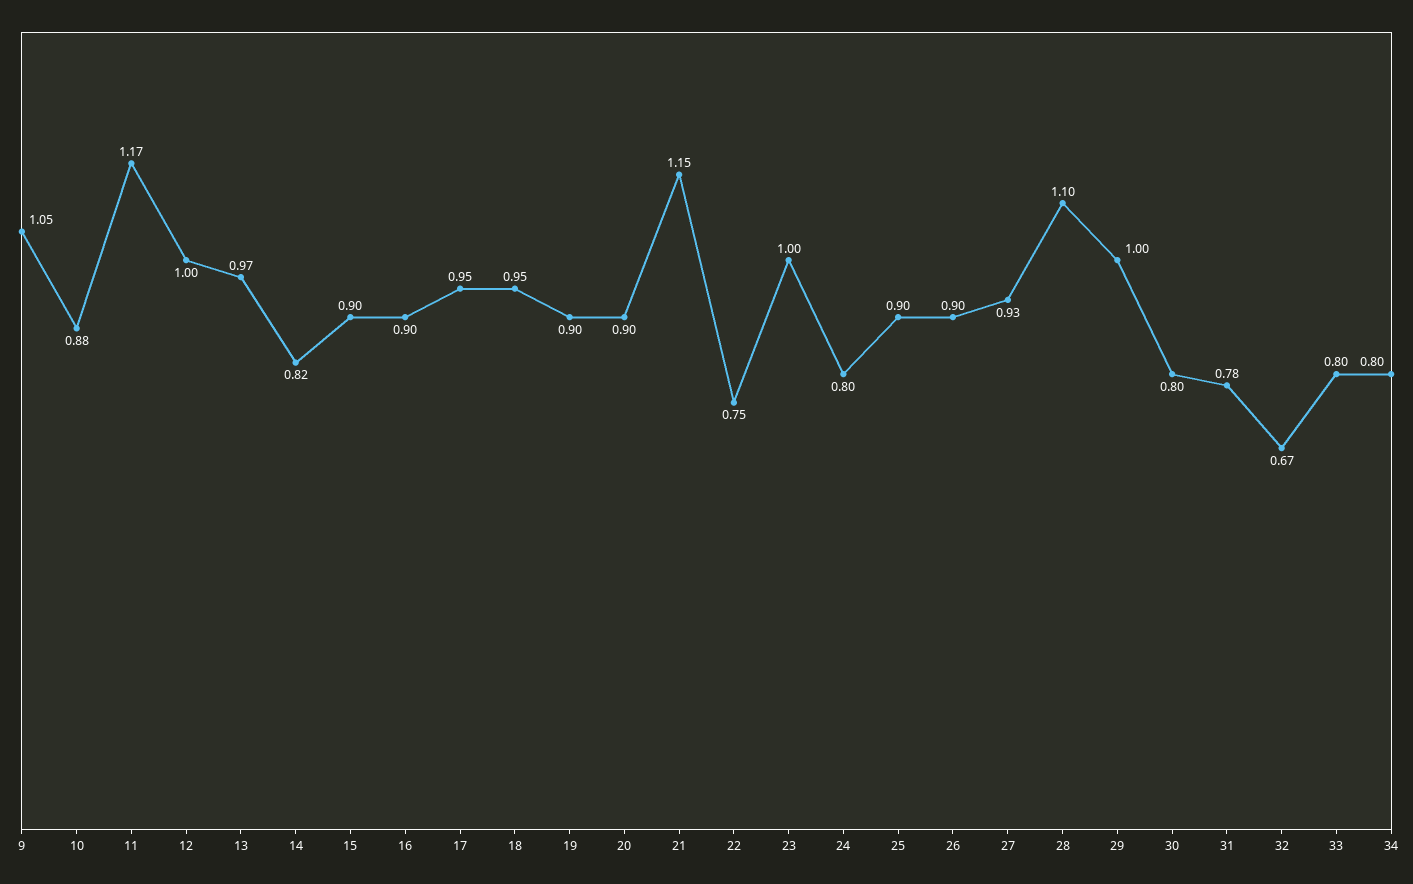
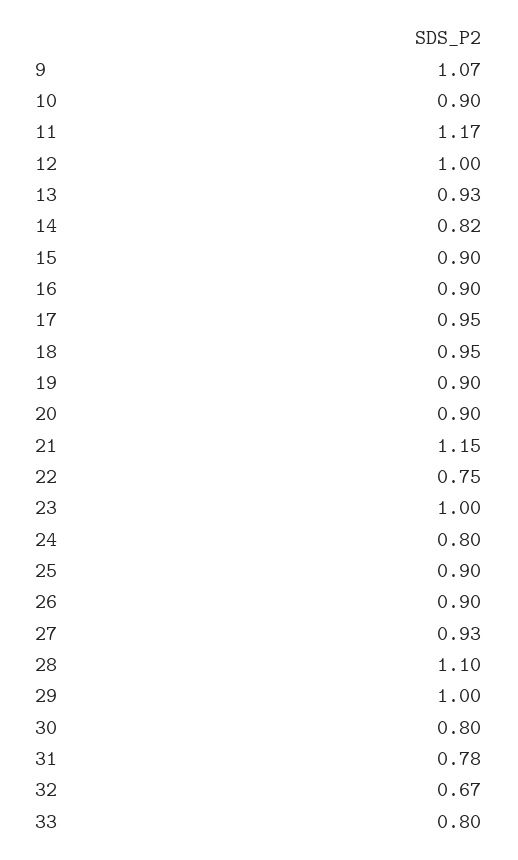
9: 1.05 -> 1.07
10: 0.88 -> 0.9
13: 0.97 -> 0.93
34: 0.8 -> none

